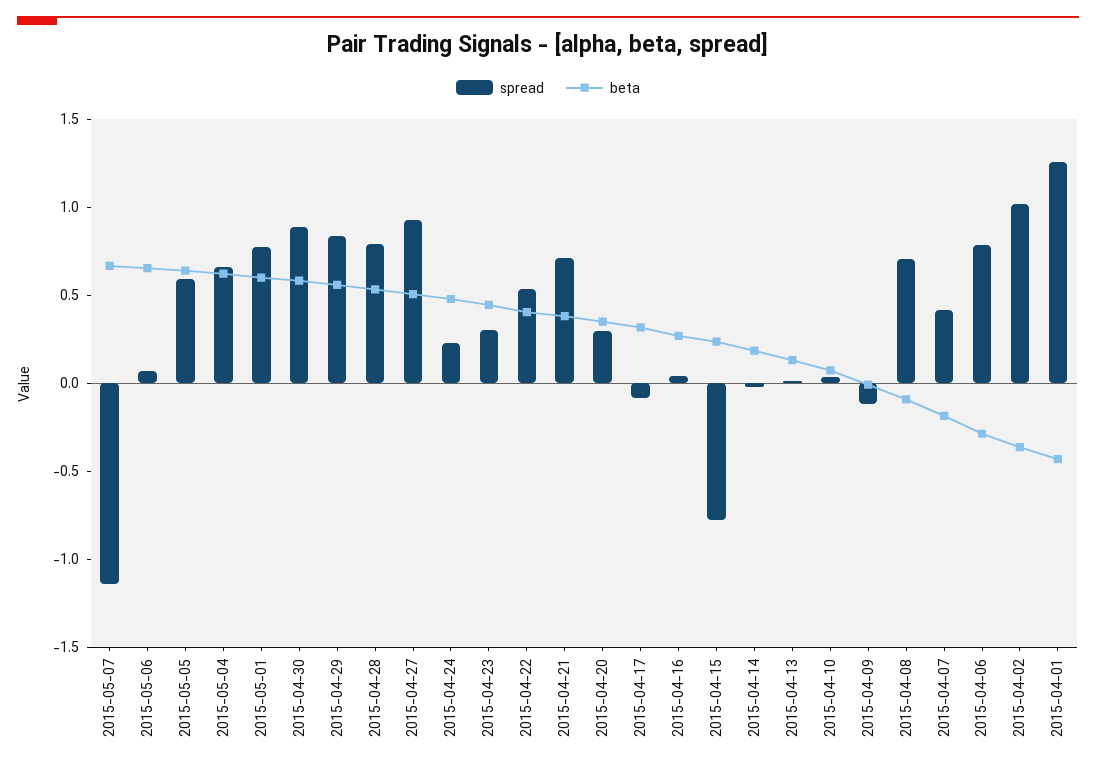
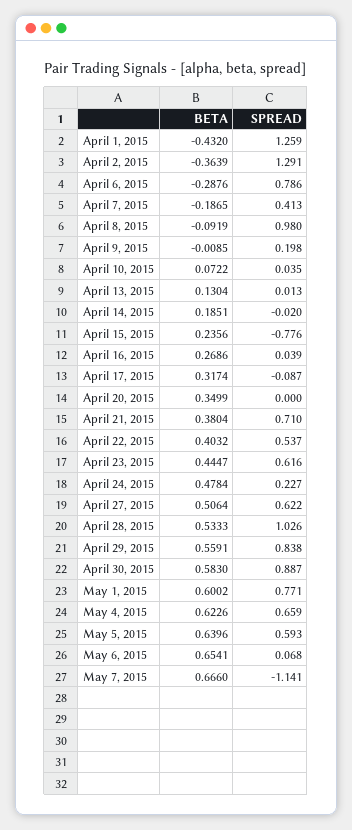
spread, 2015-04-28: 0.8 -> 1.026
spread, 2015-04-27: 0.9 -> 0.622
spread, 2015-04-23: 0.3 -> 0.616
spread, 2015-04-20: 0.3 -> 0
spread, 2015-04-09: -0.1 -> 0.198
spread, 2015-04-08: 0.7 -> 0.98
spread, 2015-04-02: 1 -> 1.291

